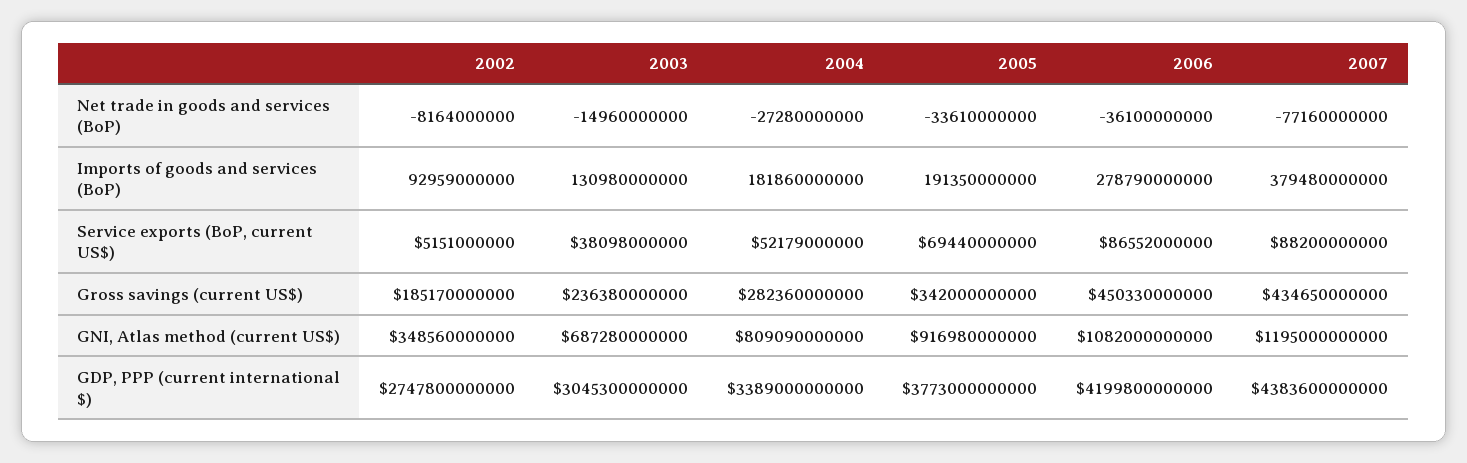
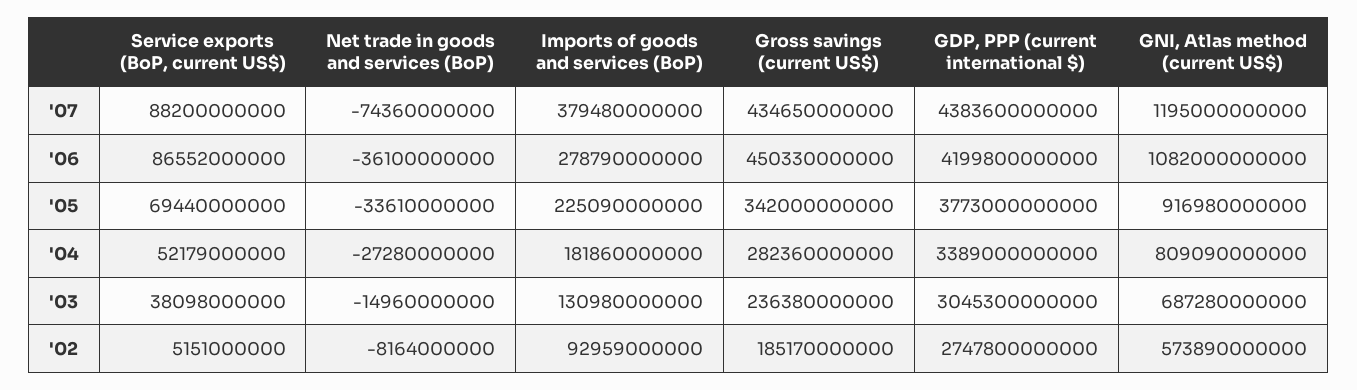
2007, Net trade in goods and services (BoP): -77160000000 -> -74360000000
2005, Imports of goods and services (BoP): 191350000000 -> 225090000000
2002, GNI, Atlas method (current US$): 348560000000 -> 573890000000

